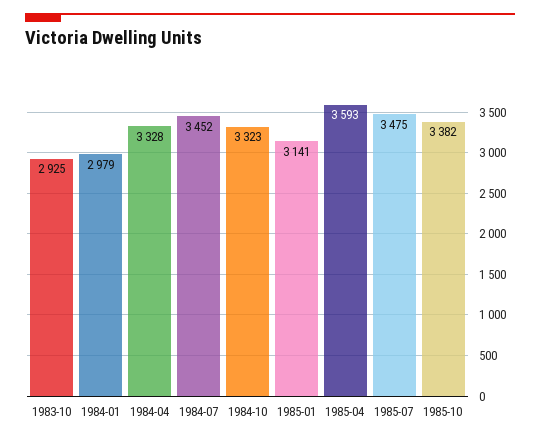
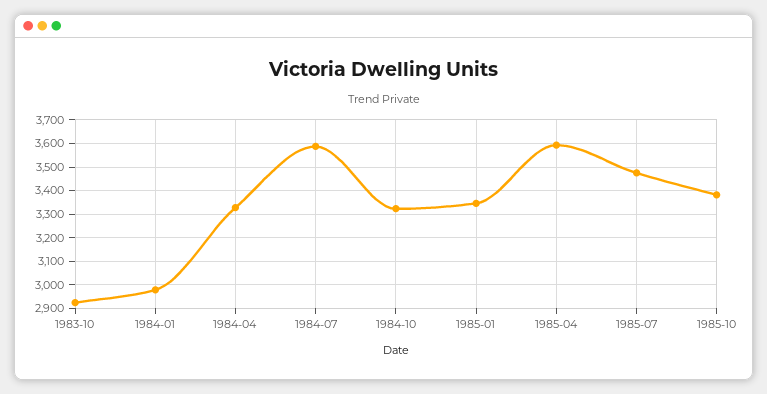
1984-07: 3452 -> 3600
1985-01: 3141 -> 3350

